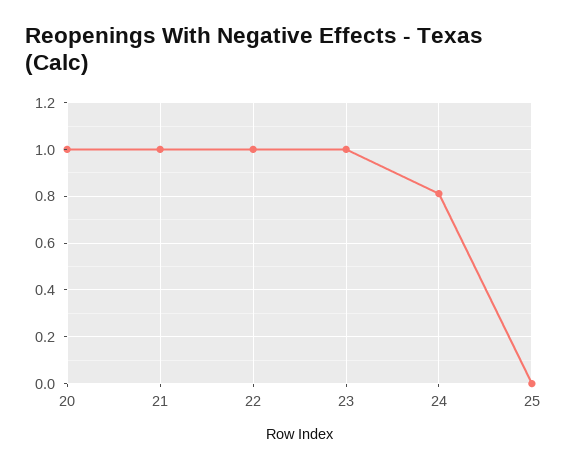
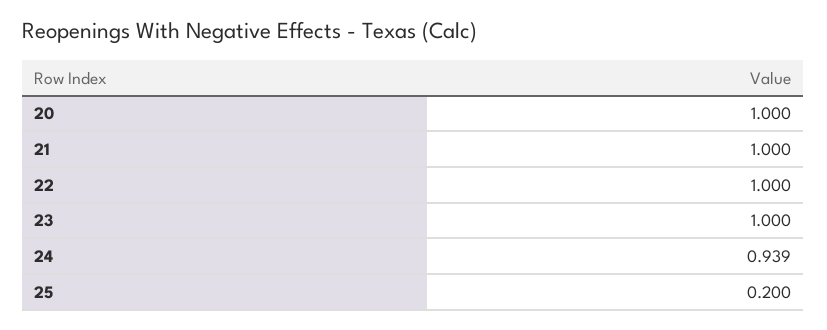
24: 0.8 -> 0.939
25: 0 -> 0.2

